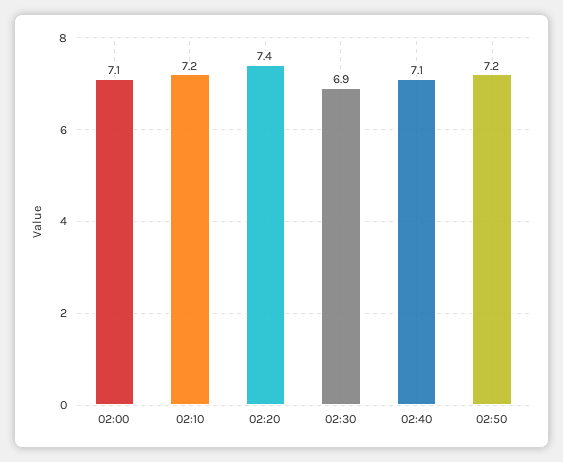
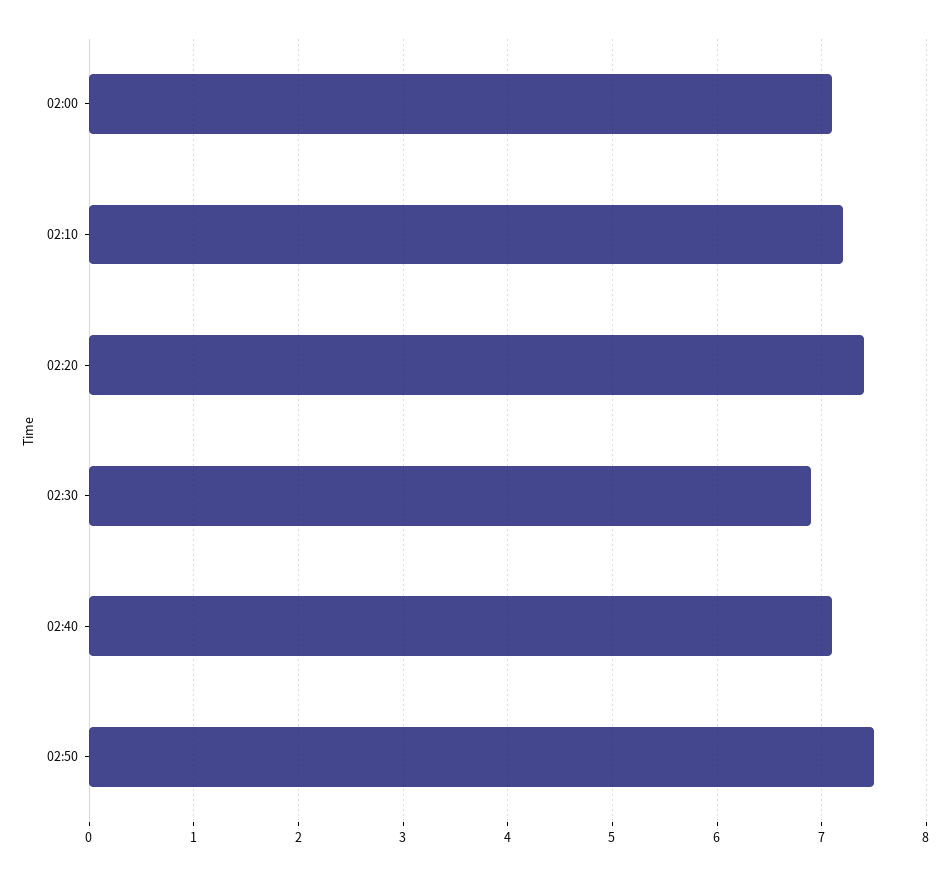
02:50: 7.2 -> 7.5

